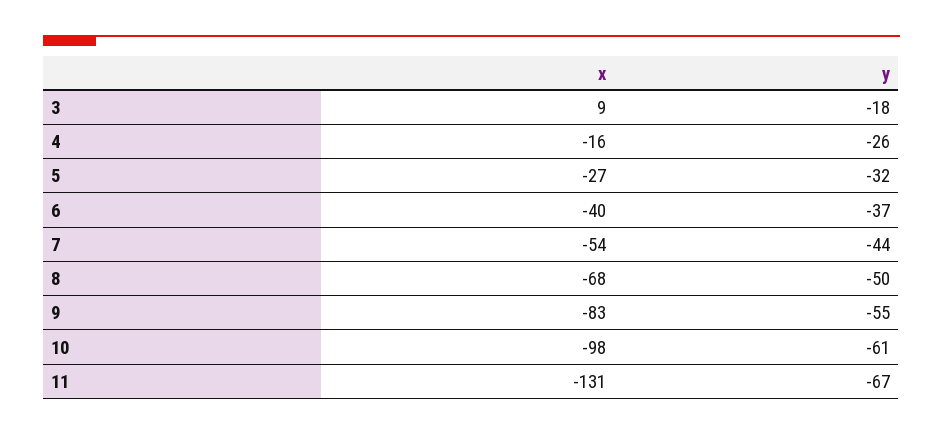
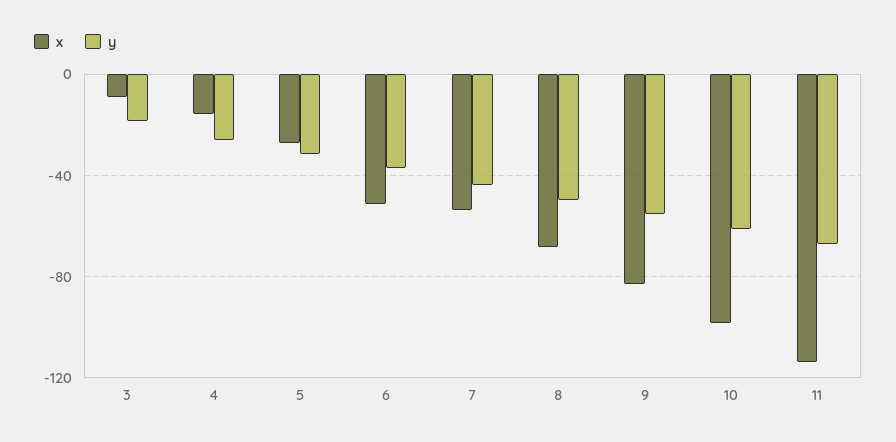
x, 3: 9 -> -10
x, 6: -40 -> -50
x, 11: -131 -> -115

